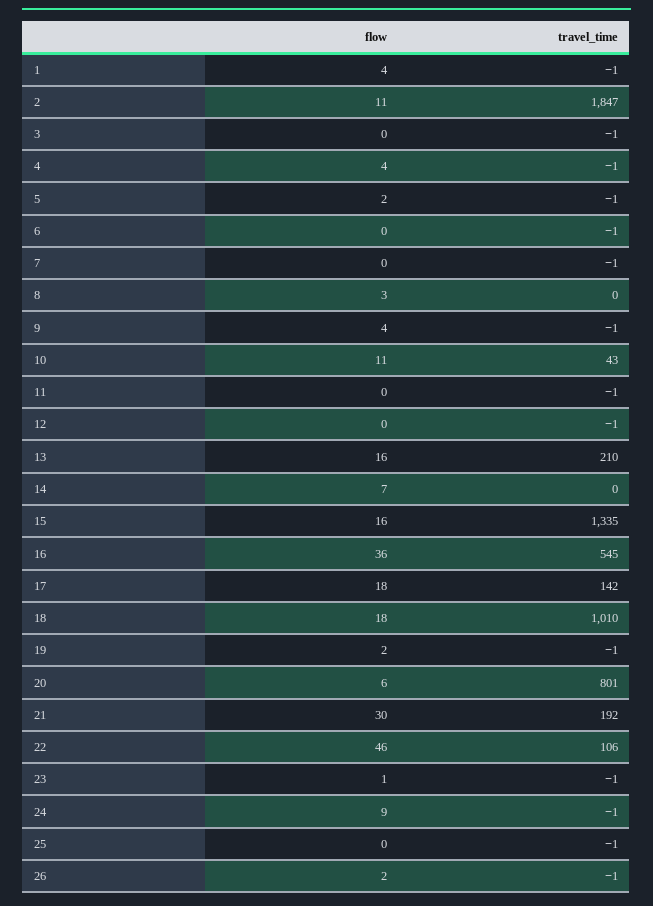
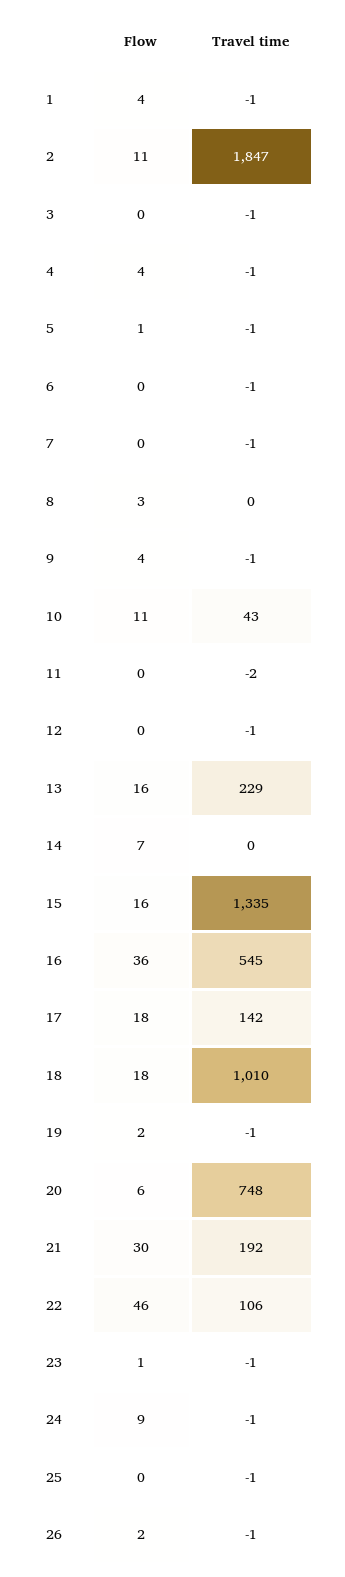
flow, 5: 2 -> 1
travel_time, 11: -1 -> -2
travel_time, 13: 210 -> 229
travel_time, 20: 801 -> 748

